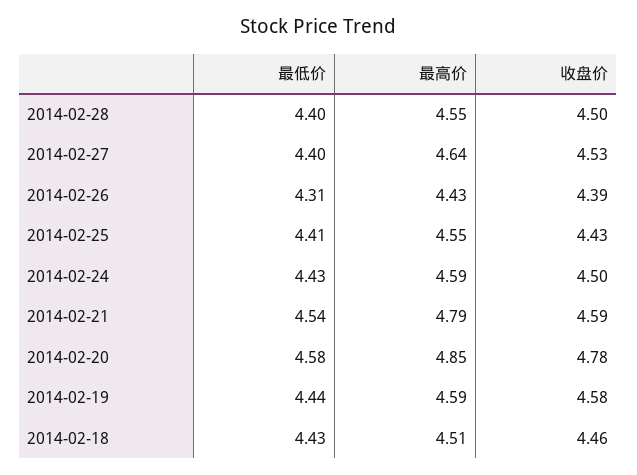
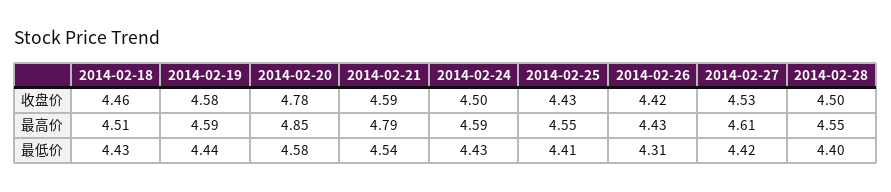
最低价, 2014-02-27: 4.4 -> 4.42
最高价, 2014-02-27: 4.64 -> 4.61
收盘价, 2014-02-26: 4.39 -> 4.42

